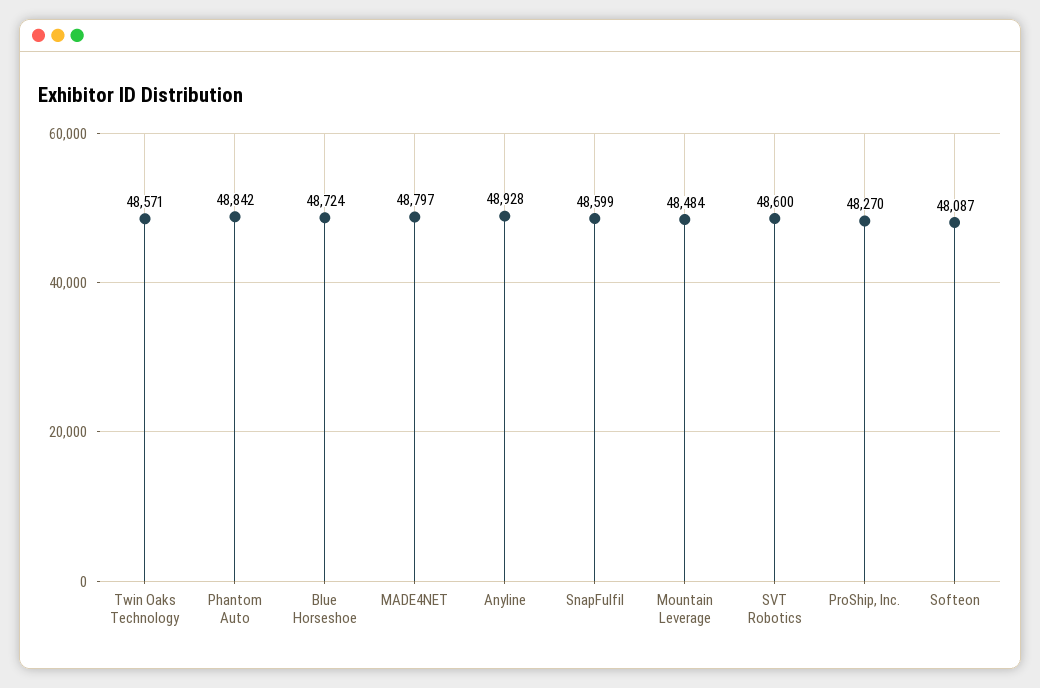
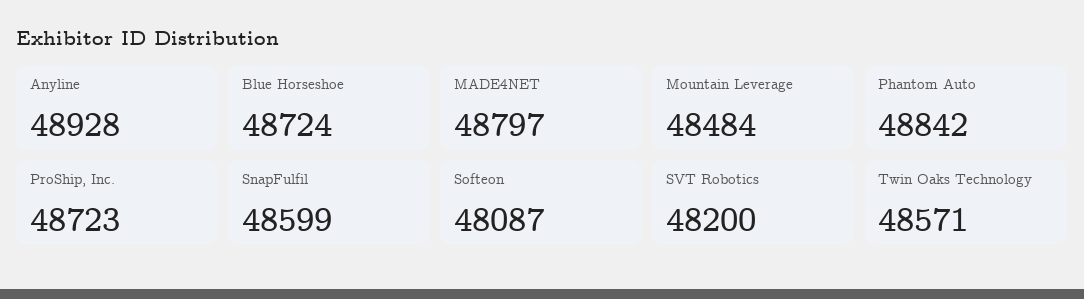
SVT Robotics: 48600 -> 48200
ProShip, Inc.: 48270 -> 48723

